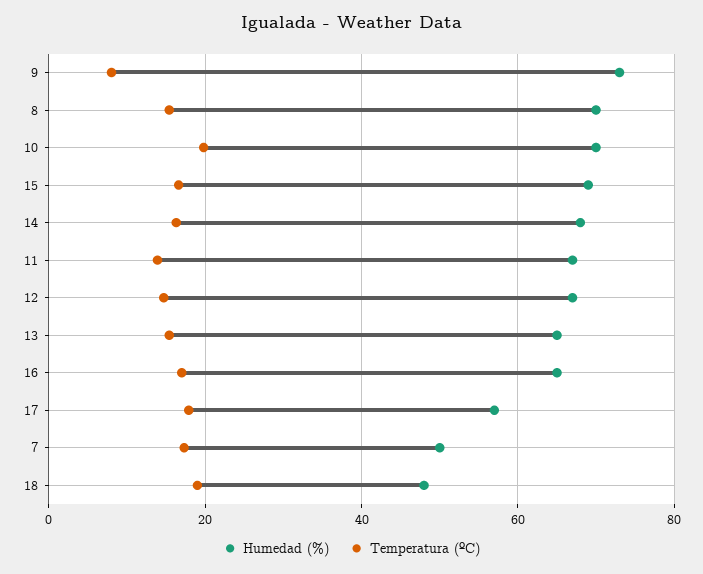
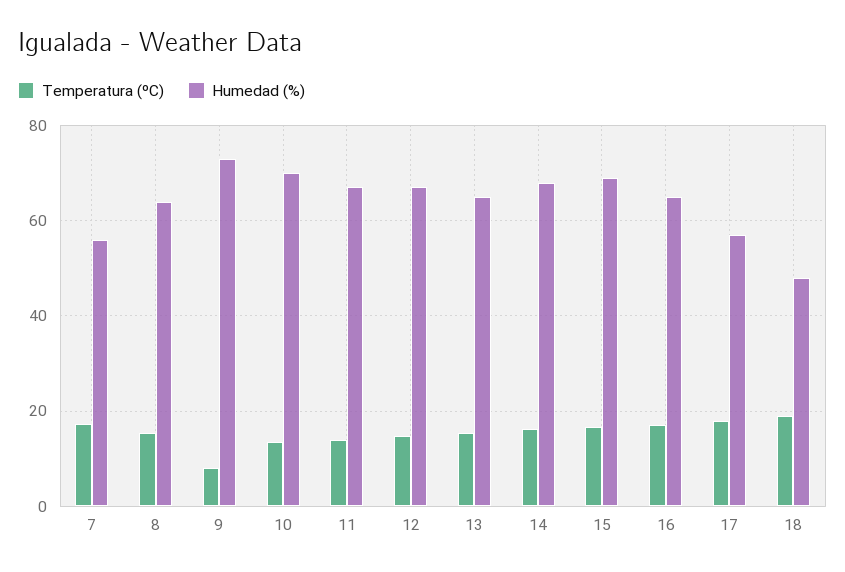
Humedad (%), 8: 70 -> 64
Temperatura (ºC), 10: 20 -> 14
Humedad (%), 7: 50 -> 56

